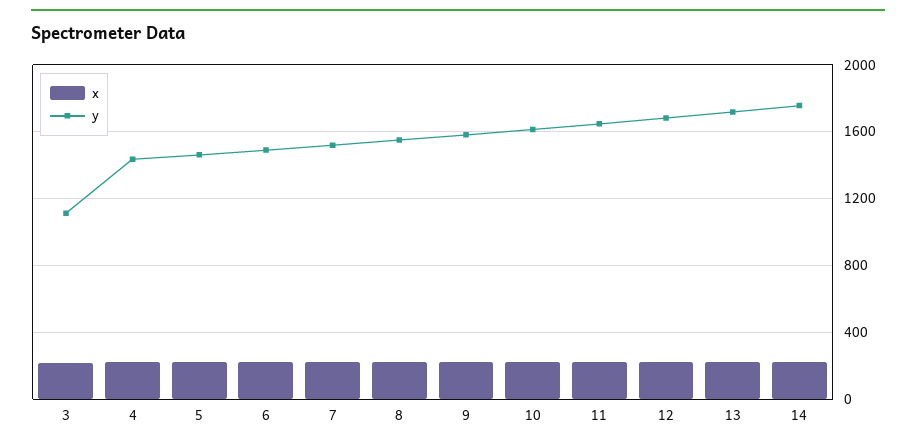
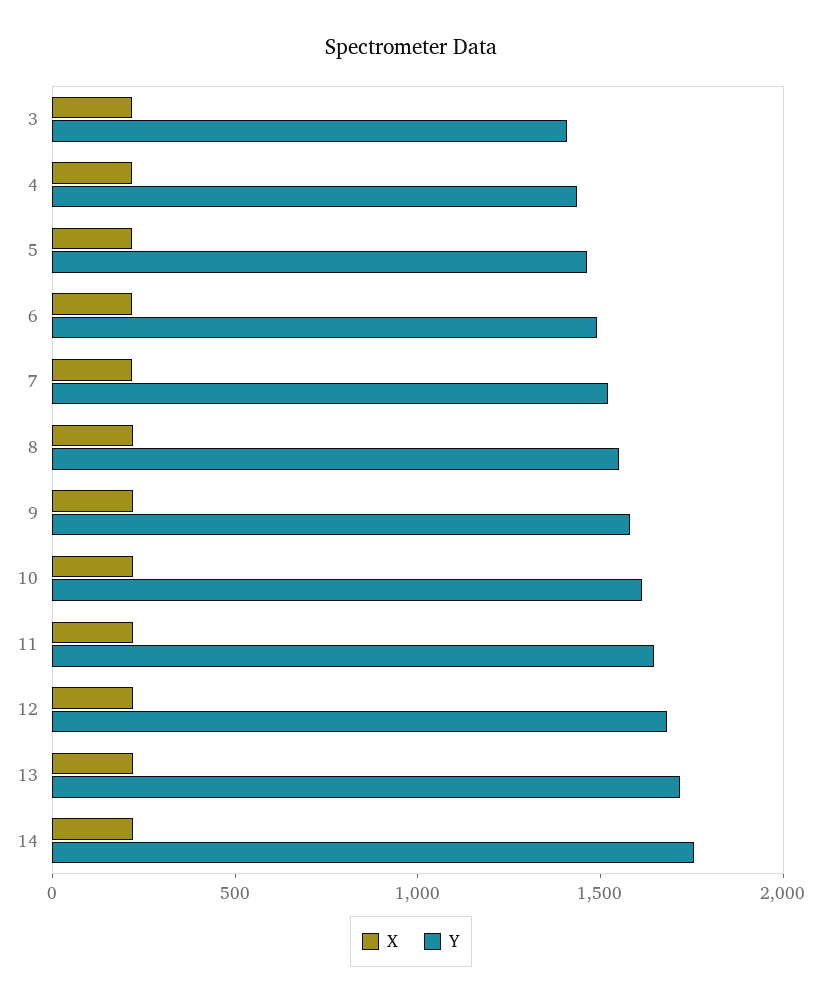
y, 3: 1100 -> 1400

